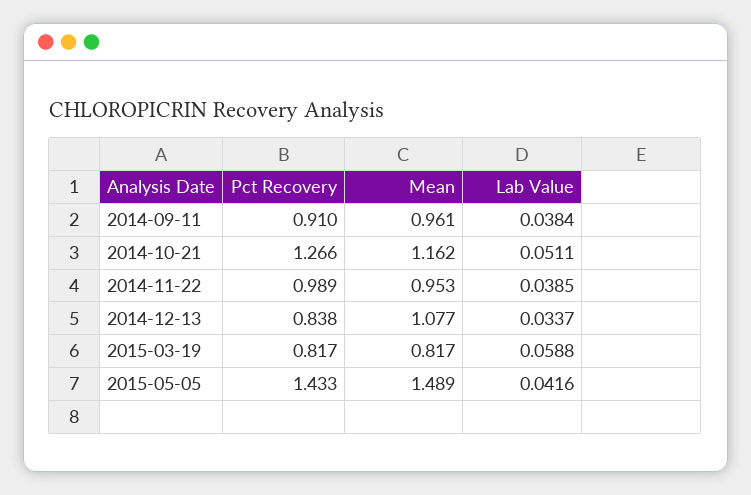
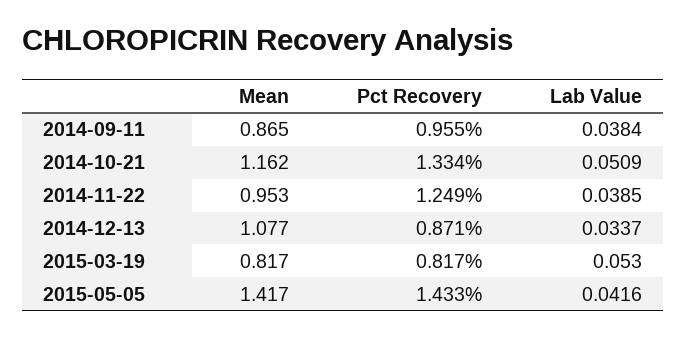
Pct Recovery, 2014-09-11: 0.91 -> 0.955
Mean, 2014-09-11: 0.961 -> 0.865
Pct Recovery, 2014-10-21: 1.266 -> 1.334
Lab Value, 2014-10-21: 0.0511 -> 0.0509
Pct Recovery, 2014-11-22: 0.989 -> 1.249
Pct Recovery, 2014-12-13: 0.838 -> 0.871
Lab Value, 2015-03-19: 0.0588 -> 0.053
Mean, 2015-05-05: 1.489 -> 1.417

